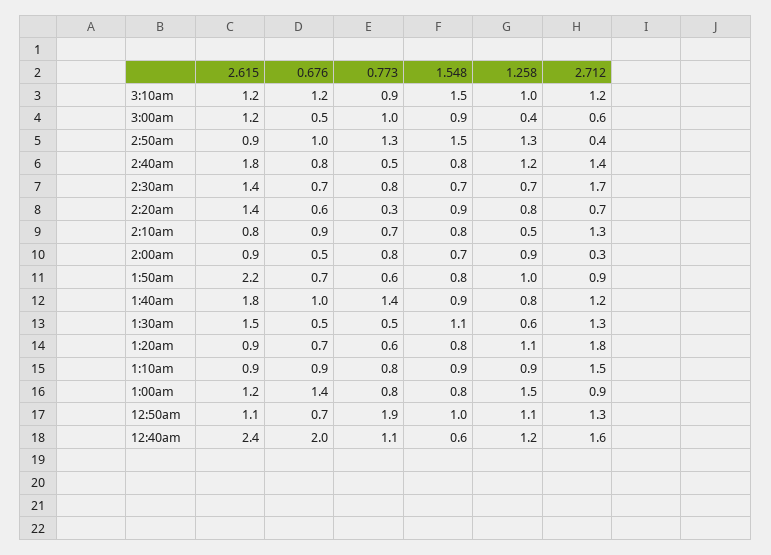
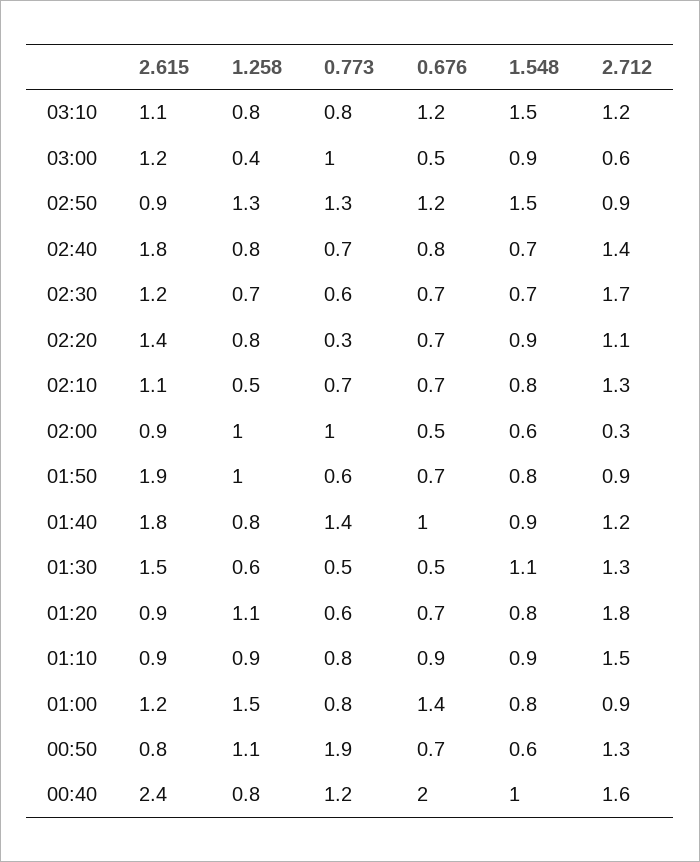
2.615, 3:10am: 1.2 -> 1.1
0.773, 3:10am: 0.9 -> 0.8
1.258, 3:10am: 1 -> 0.8
0.676, 2:50am: 1 -> 1.2
2.712, 2:50am: 0.4 -> 0.9
0.773, 2:40am: 0.5 -> 0.7
1.548, 2:40am: 0.8 -> 0.7
1.258, 2:40am: 1.2 -> 0.8
2.615, 2:30am: 1.4 -> 1.2
0.773, 2:30am: 0.8 -> 0.6
0.676, 2:20am: 0.6 -> 0.7
2.712, 2:20am: 0.7 -> 1.1
2.615, 2:10am: 0.8 -> 1.1
0.676, 2:10am: 0.9 -> 0.7
0.773, 2:00am: 0.8 -> 1
1.548, 2:00am: 0.7 -> 0.6
1.258, 2:00am: 0.9 -> 1
2.615, 1:50am: 2.2 -> 1.9
2.615, 12:50am: 1.1 -> 0.8
1.548, 12:50am: 1 -> 0.6
0.773, 12:40am: 1.1 -> 1.2
1.548, 12:40am: 0.6 -> 1
1.258, 12:40am: 1.2 -> 0.8

